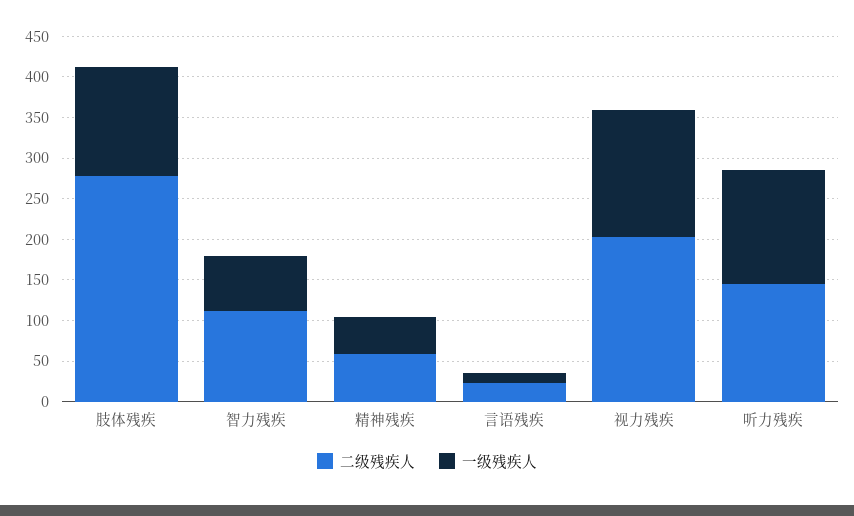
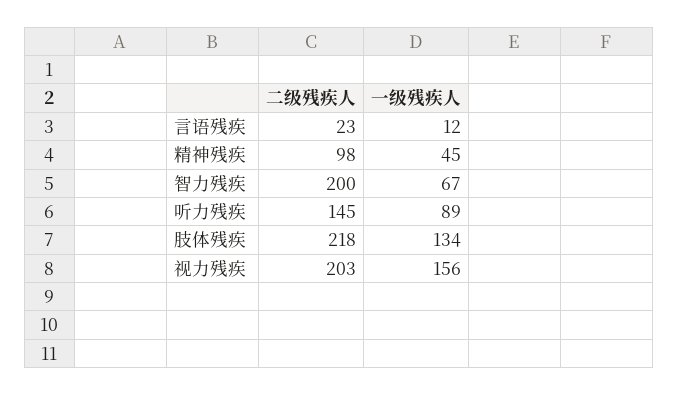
二级残疾人, 肢体残疾: 280 -> 218
二级残疾人, 智力残疾: 110 -> 200
二级残疾人, 精神残疾: 60 -> 98
一级残疾人, 听力残疾: 140 -> 89

